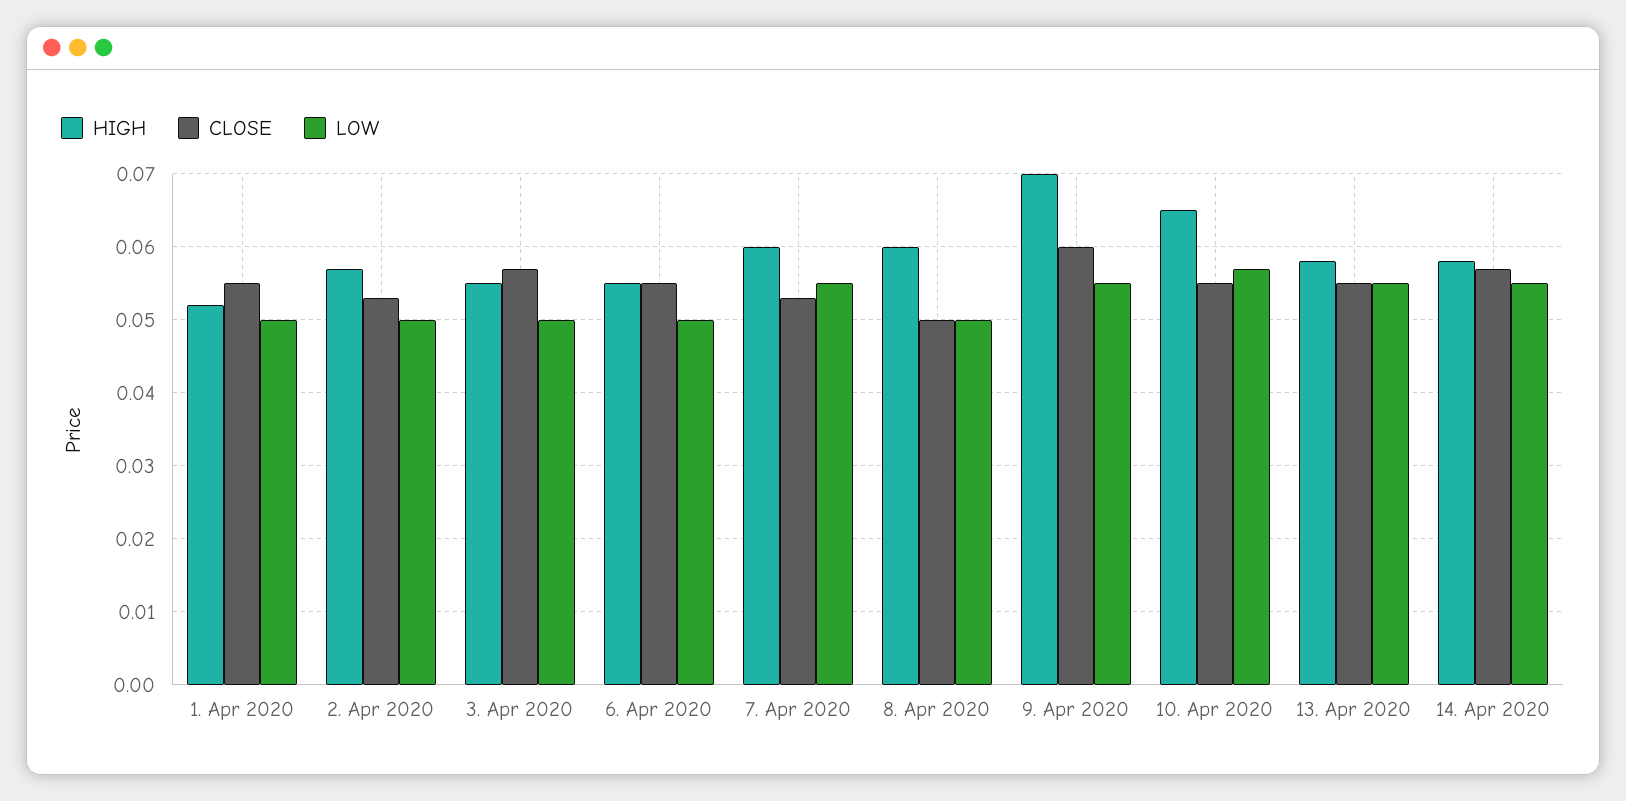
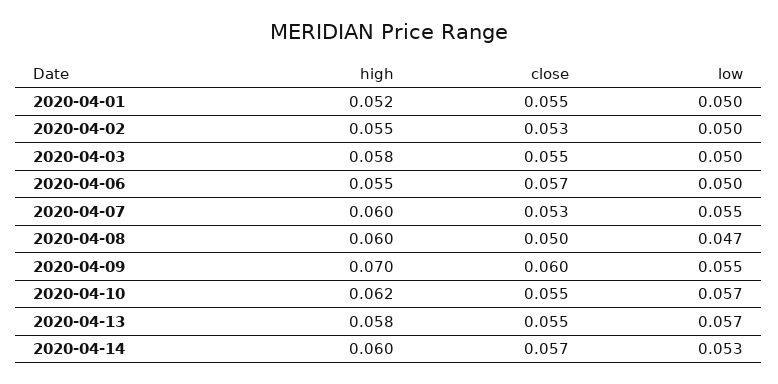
HIGH, 2. Apr 2020: 0.057 -> 0.055
HIGH, 3. Apr 2020: 0.055 -> 0.058
CLOSE, 3. Apr 2020: 0.057 -> 0.055
CLOSE, 6. Apr 2020: 0.055 -> 0.057
LOW, 8. Apr 2020: 0.05 -> 0.047
HIGH, 10. Apr 2020: 0.065 -> 0.062
LOW, 13. Apr 2020: 0.055 -> 0.057
HIGH, 14. Apr 2020: 0.058 -> 0.06
LOW, 14. Apr 2020: 0.055 -> 0.053

